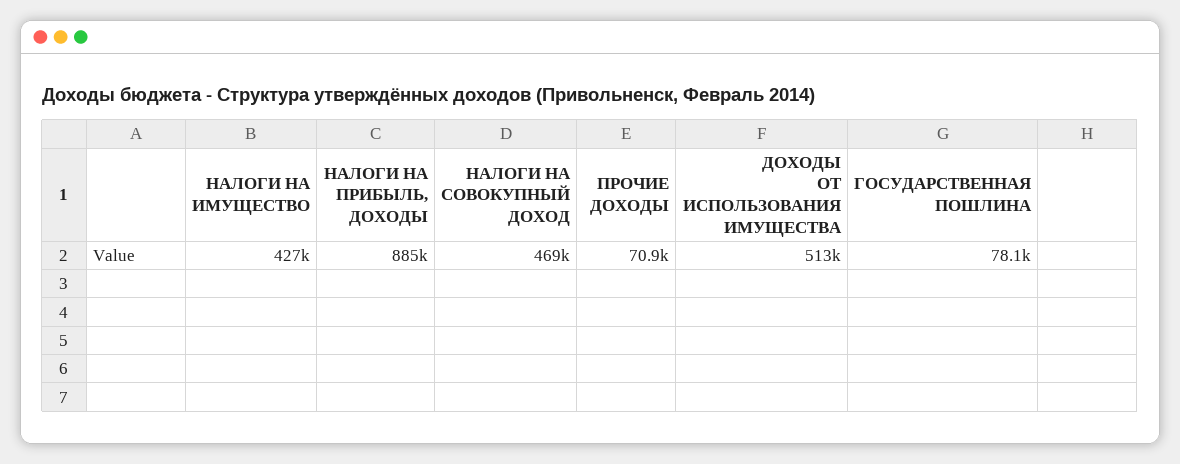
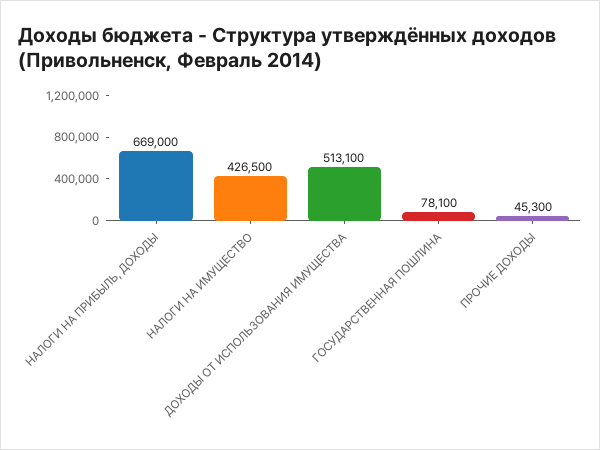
НАЛОГИ НА ПРИБЫЛЬ, ДОХОДЫ: 885000 -> 669000
НАЛОГИ НА СОВОКУПНЫЙ ДОХОД: 469000 -> none
ПРОЧИЕ ДОХОДЫ: 70900 -> 45300

